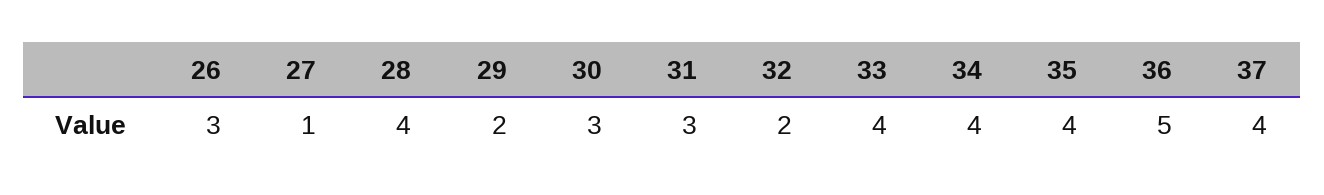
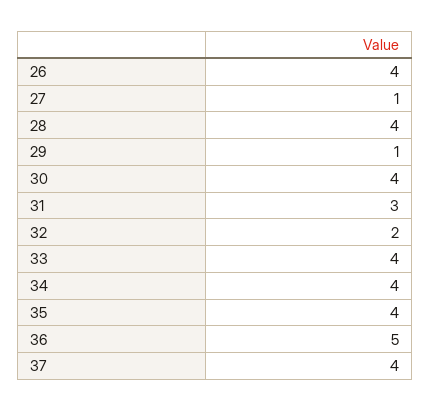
26: 3 -> 4
29: 2 -> 1
30: 3 -> 4

